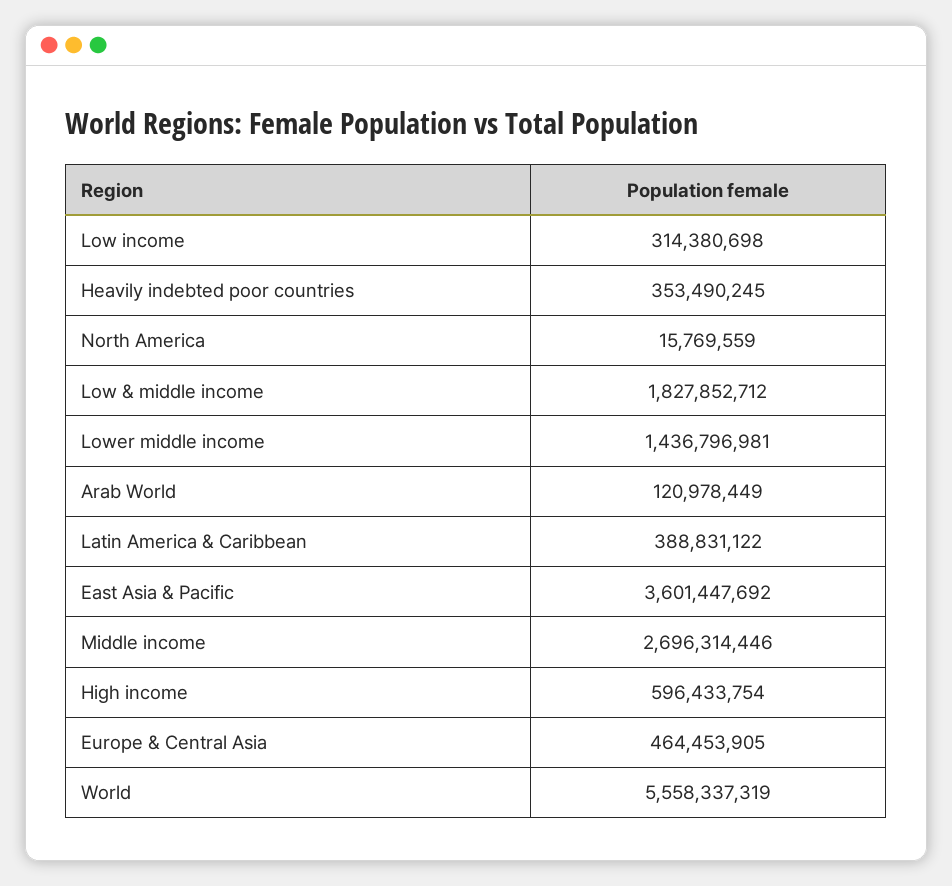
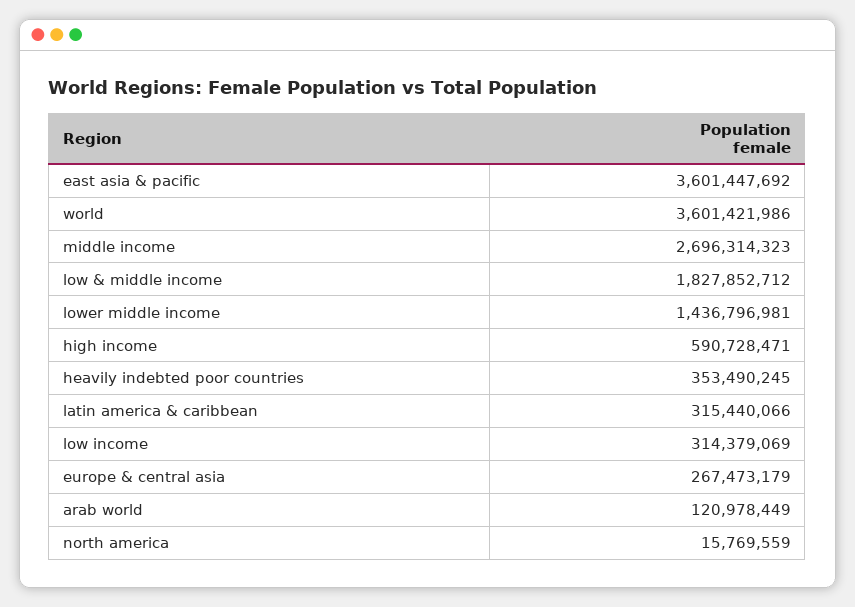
Low income: 314380698 -> 314379069
Latin America & Caribbean: 388831122 -> 315440066
Middle income: 2696314446 -> 2696314323
High income: 596433754 -> 590728471
Europe & Central Asia: 464453905 -> 267473179
World: 5558337319 -> 3601421986

